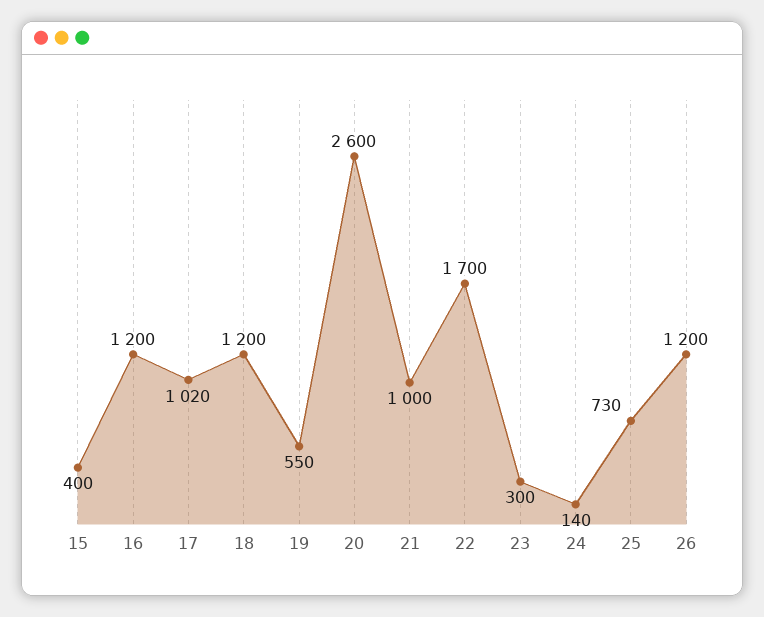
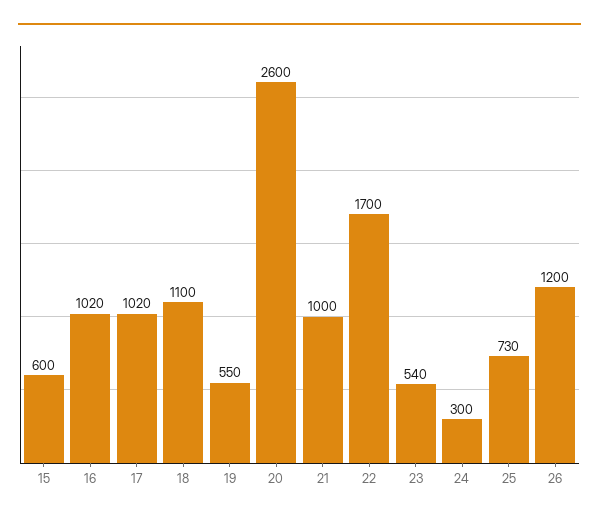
15: 400 -> 600
16: 1200 -> 1020
18: 1200 -> 1100
23: 300 -> 540
24: 140 -> 300

